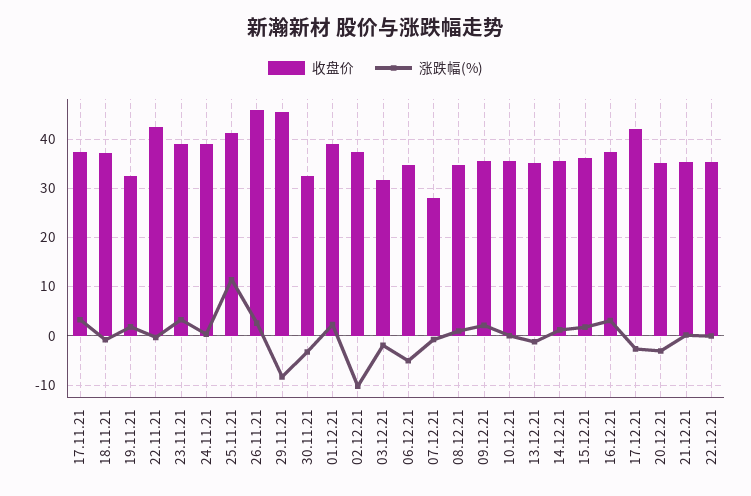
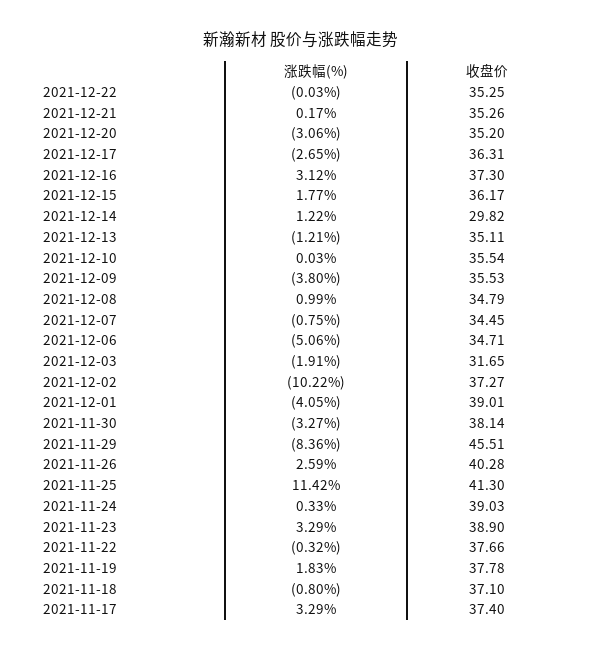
收盘价, 19.11.21: 32 -> 37.78
收盘价, 22.11.21: 42 -> 37.66
收盘价, 26.11.21: 46 -> 40.28
收盘价, 30.11.21: 32 -> 38.14
涨跌幅(%), 01.12.21: 2 -> -4.05
收盘价, 07.12.21: 28 -> 34.45
涨跌幅(%), 09.12.21: 2 -> -3.8
收盘价, 14.12.21: 36 -> 29.82
收盘价, 17.12.21: 42 -> 36.31

